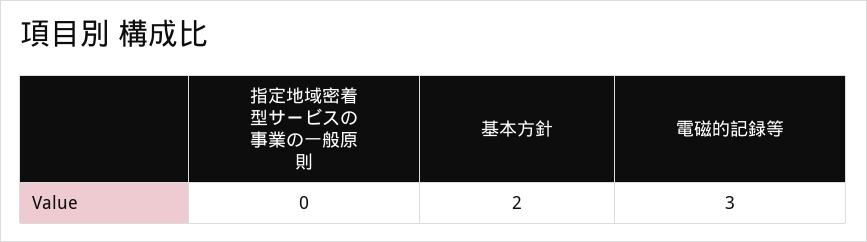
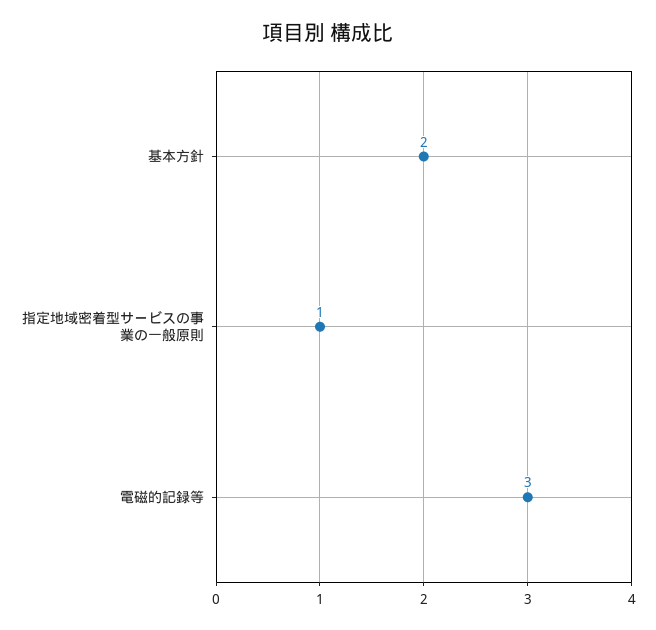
指定地域密着型サービスの事業の一般原則: 0 -> 1

